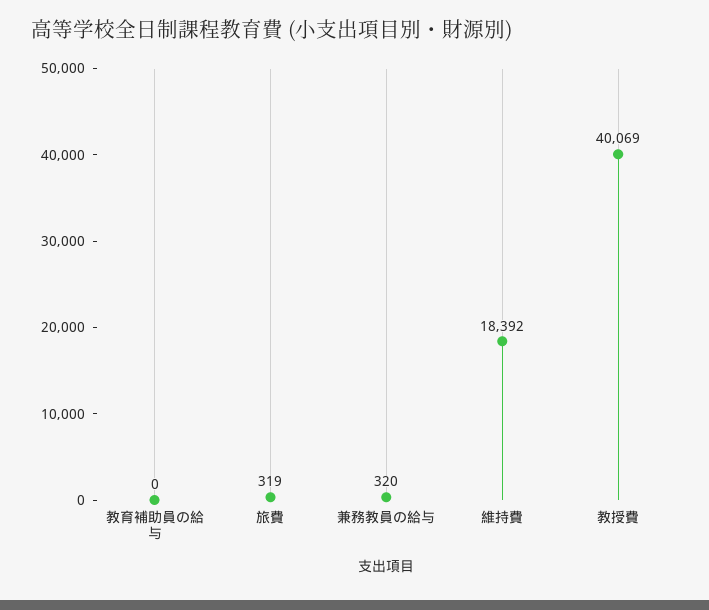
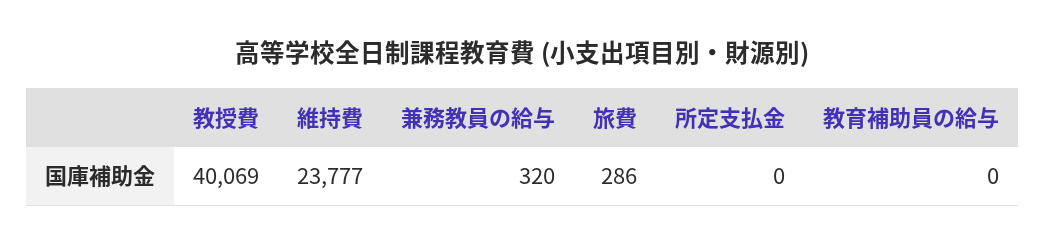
旅費: 319 -> 286
維持費: 18392 -> 23777
所定支払金: none -> 0

